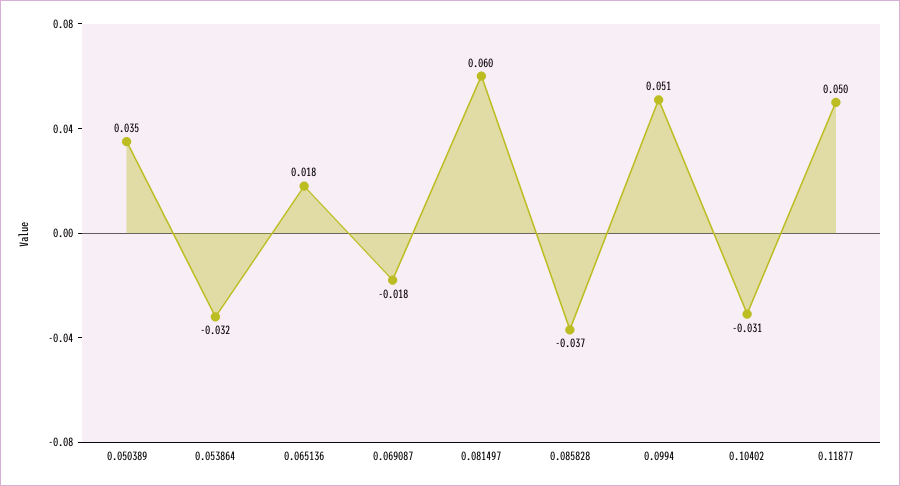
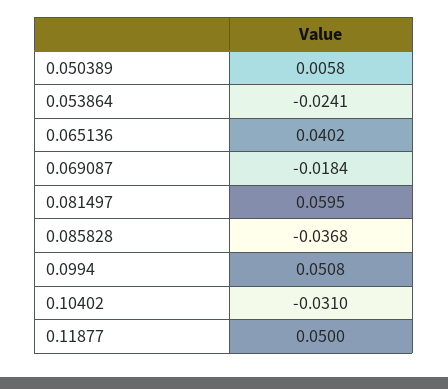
0.050389: 0.035 -> 0.0058
0.053864: -0.032 -> -0.0241
0.065136: 0.018 -> 0.0402

